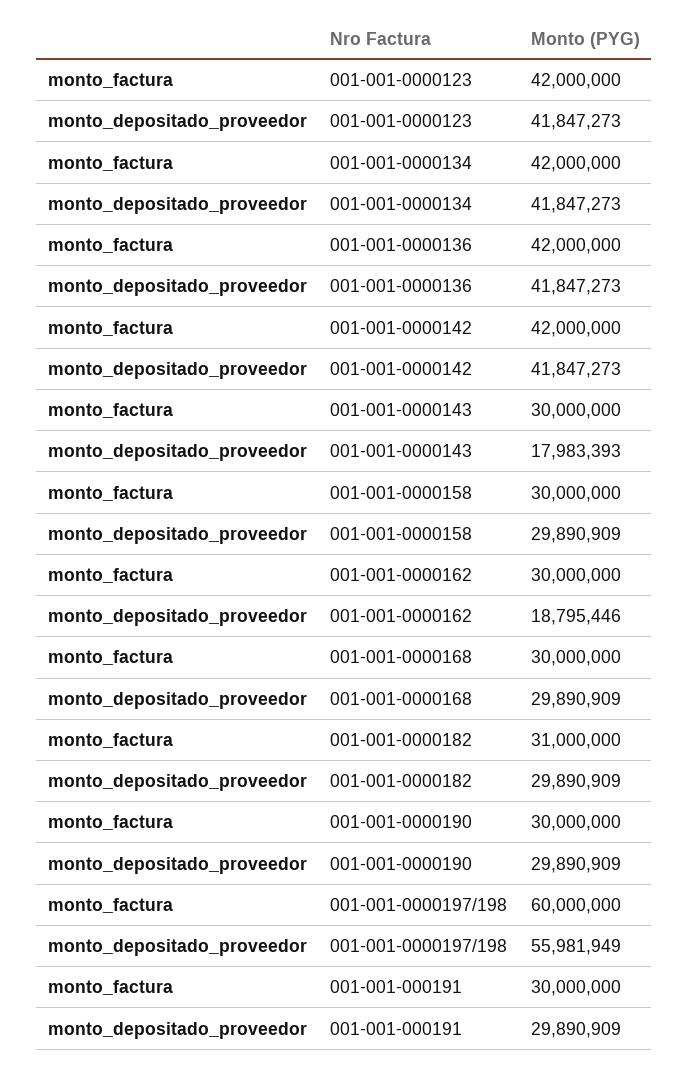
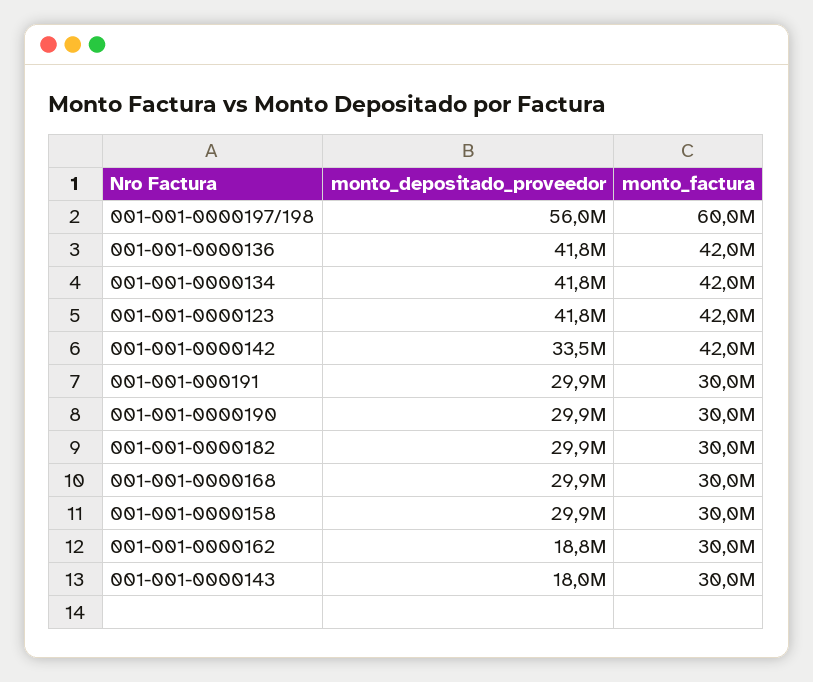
monto_depositado_proveedor, 001-001-0000142: 41847273 -> 33500000
monto_factura, 001-001-0000182: 31000000 -> 30000000

